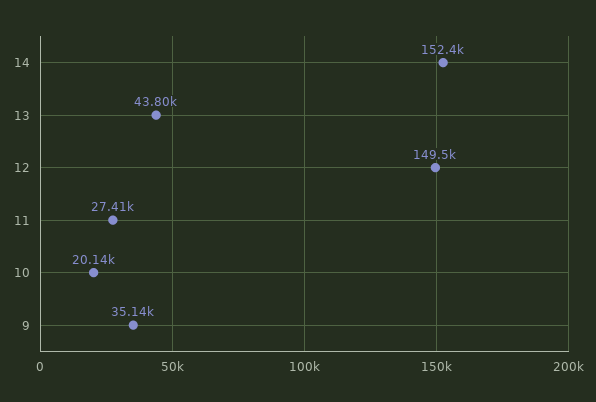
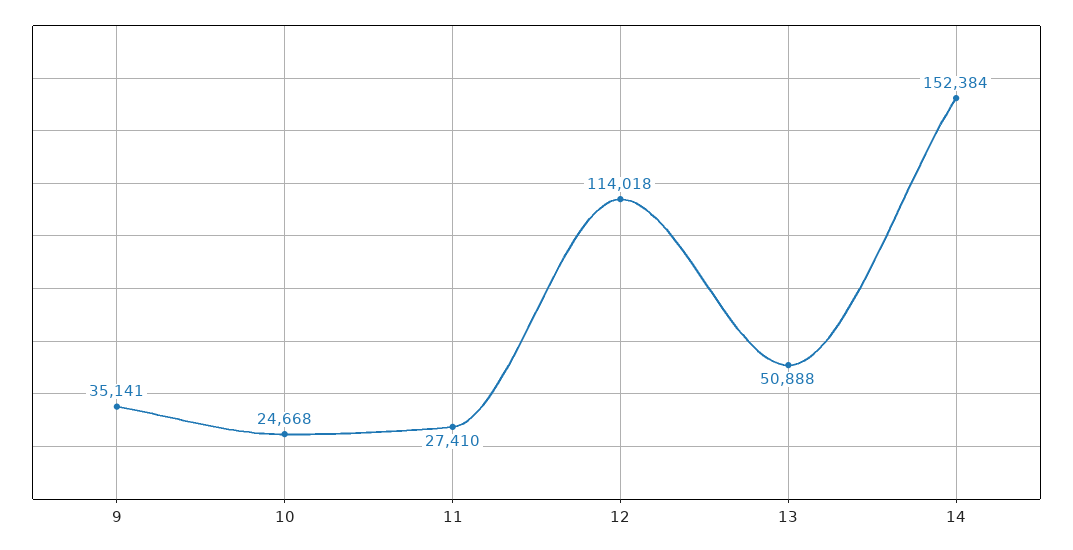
13: 43800 -> 50888
12: 149500 -> 114018
10: 20140 -> 24668

